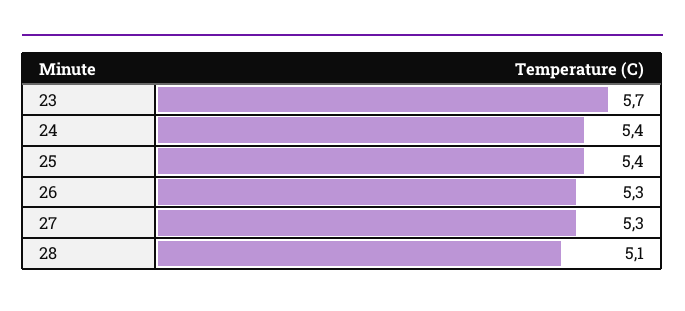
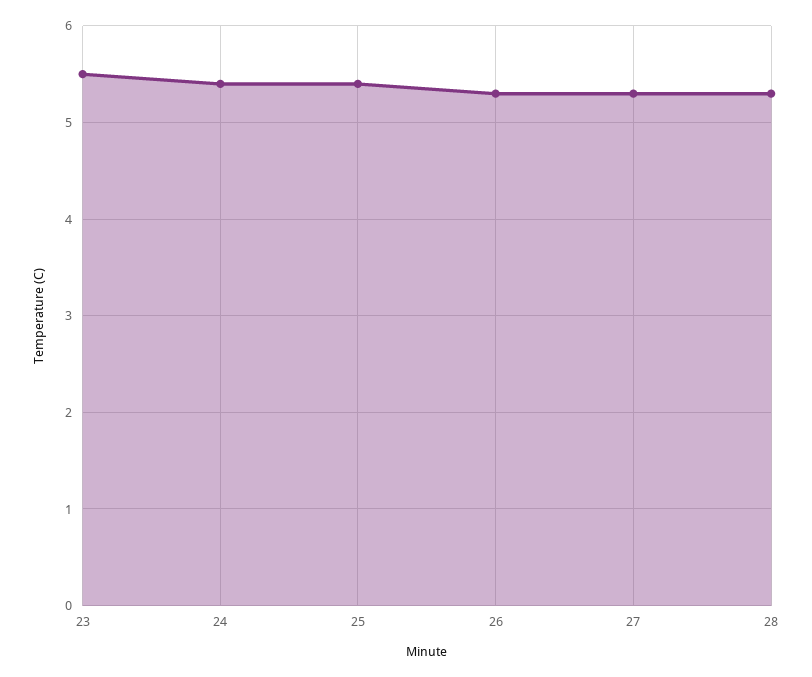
23: 5.7 -> 5.5
28: 5.1 -> 5.3

